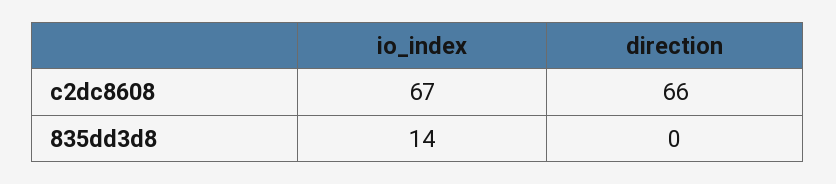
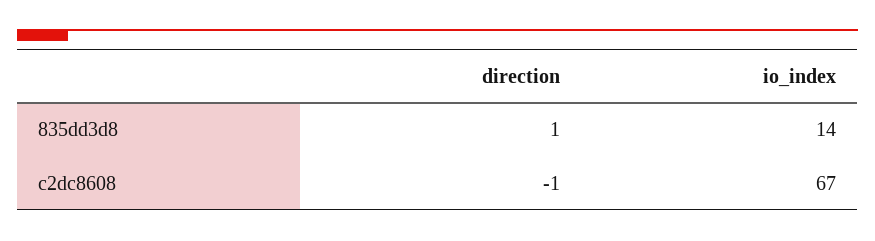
direction, c2dc8608: 66 -> -1
direction, 835dd3d8: 0 -> 1

